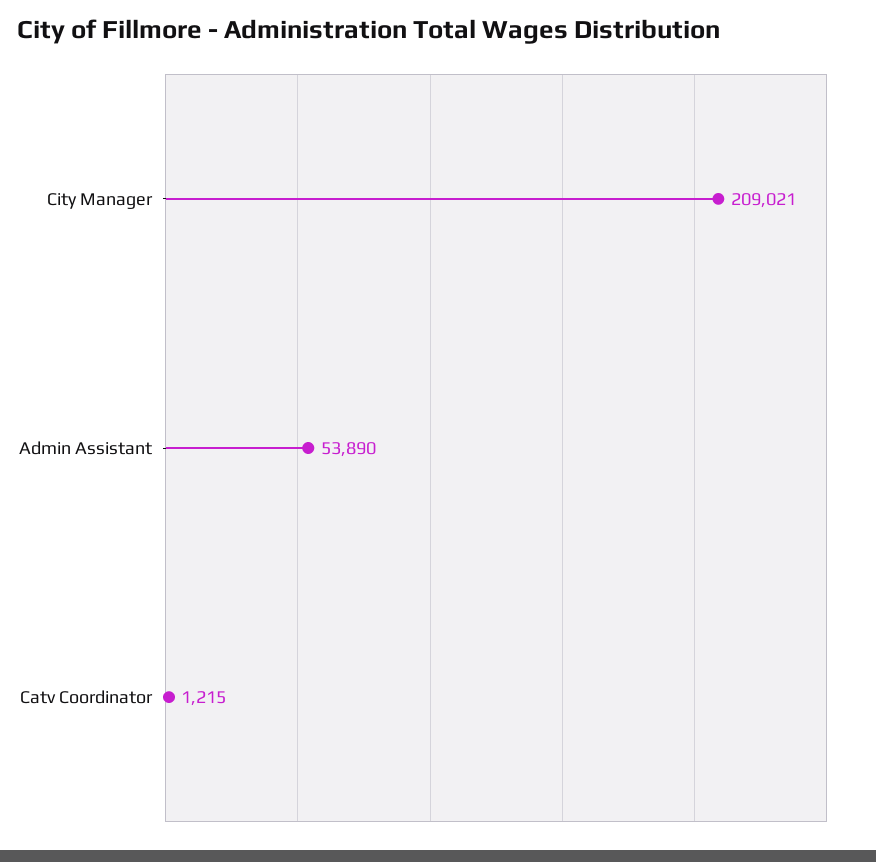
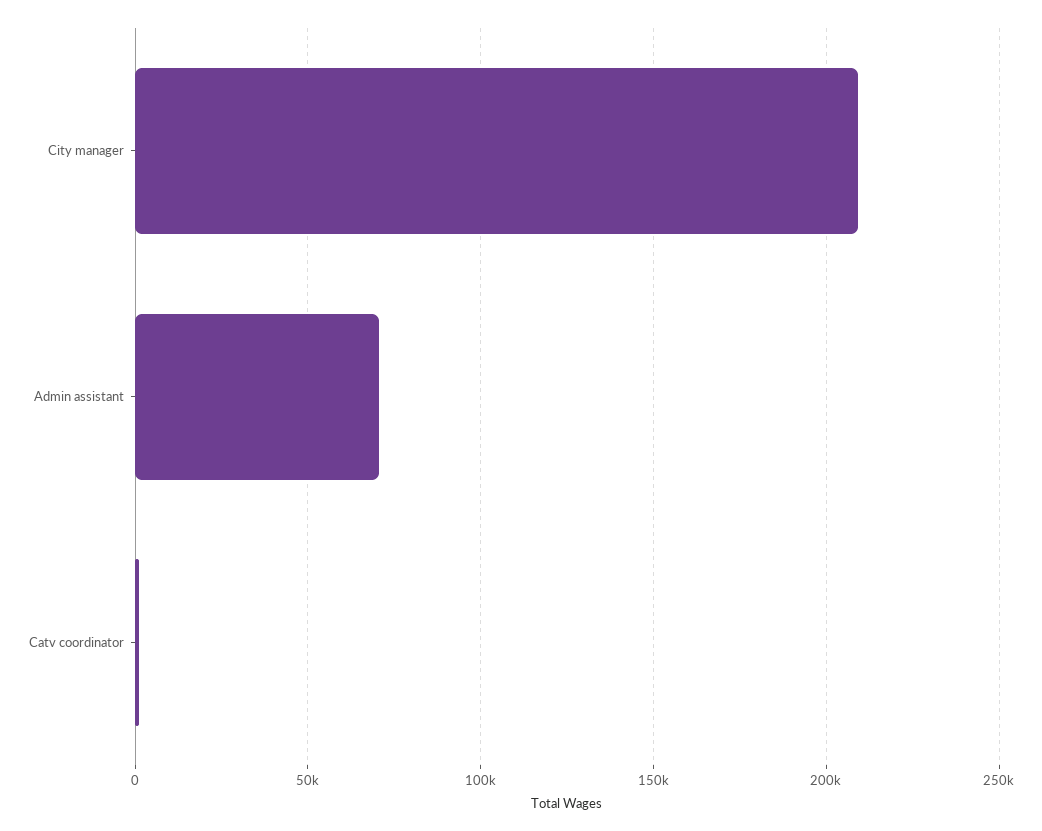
Admin Assistant: 53890 -> 70000

